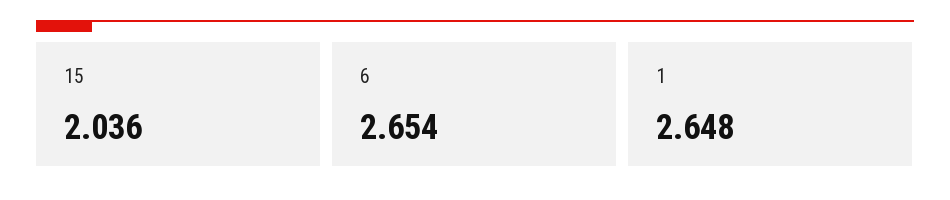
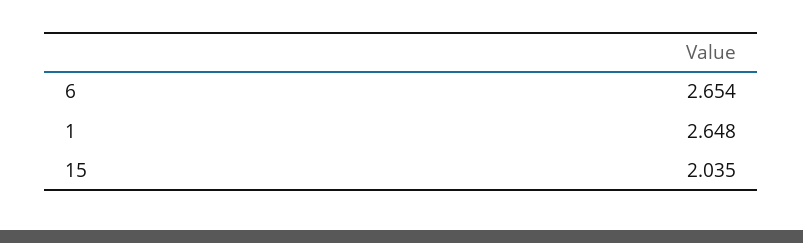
15: 2.036 -> 2.035

